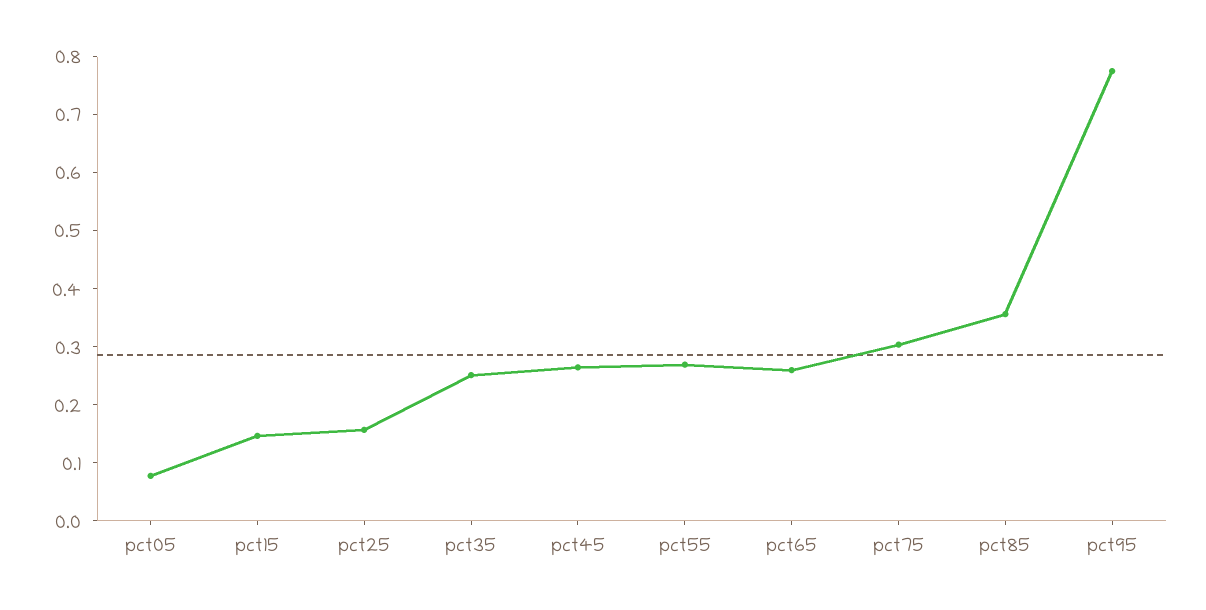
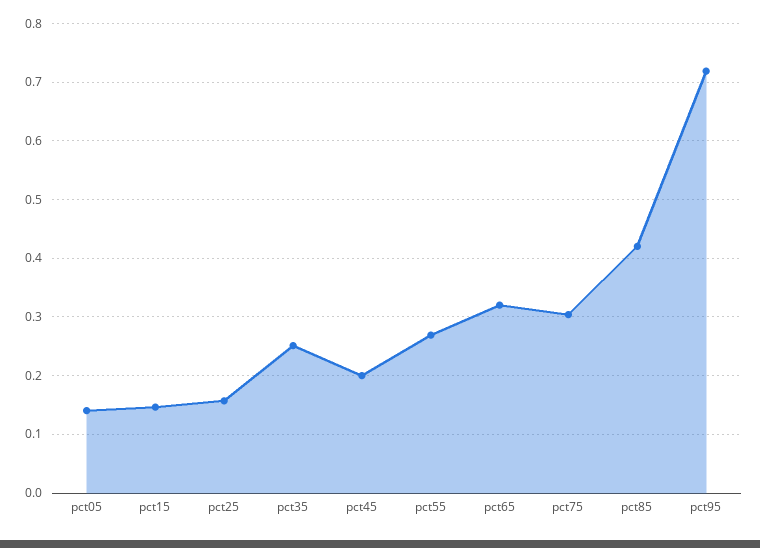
pct05: 0.08 -> 0.14
pct45: 0.26 -> 0.2
pct65: 0.26 -> 0.32
pct85: 0.36 -> 0.42
pct95: 0.78 -> 0.72

